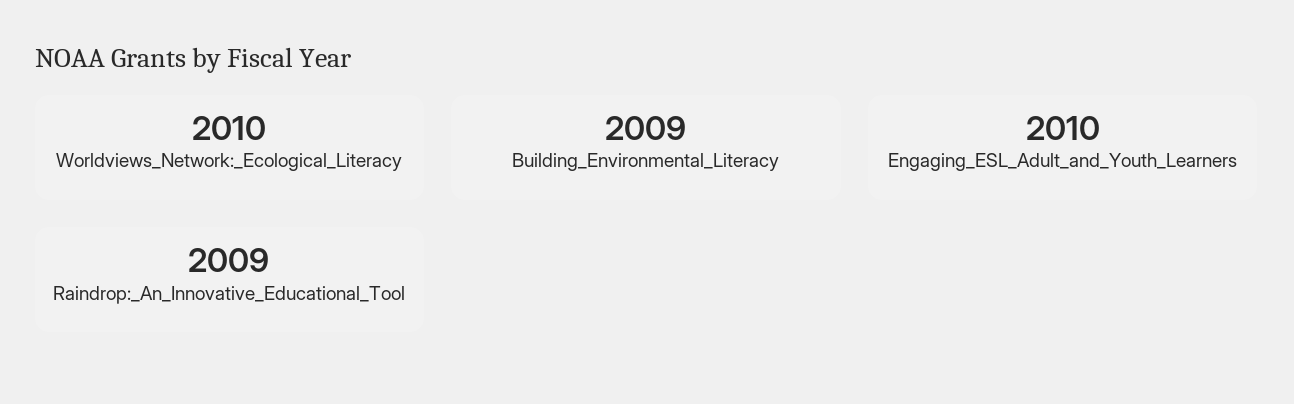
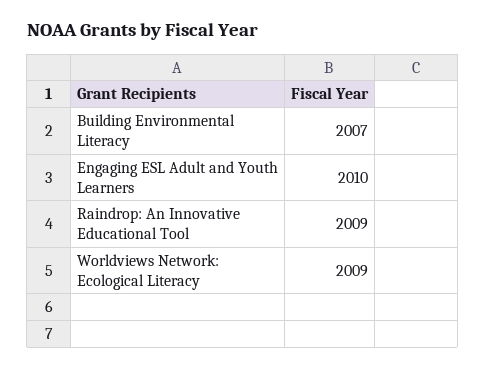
Worldviews_Network:_Ecological_Literacy: 2010 -> 2009
Building_Environmental_Literacy: 2009 -> 2007

